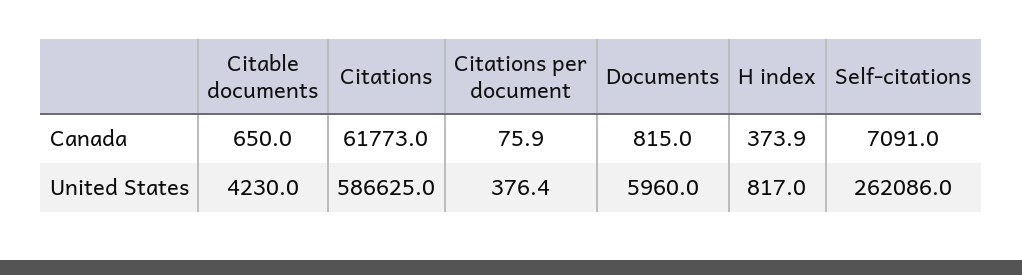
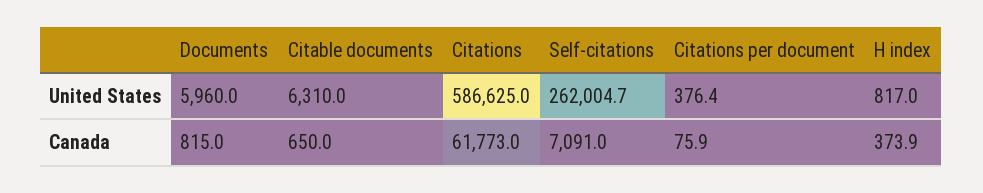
Citable documents, United States: 4230 -> 6310
Self-citations, United States: 262086 -> 262004.7

